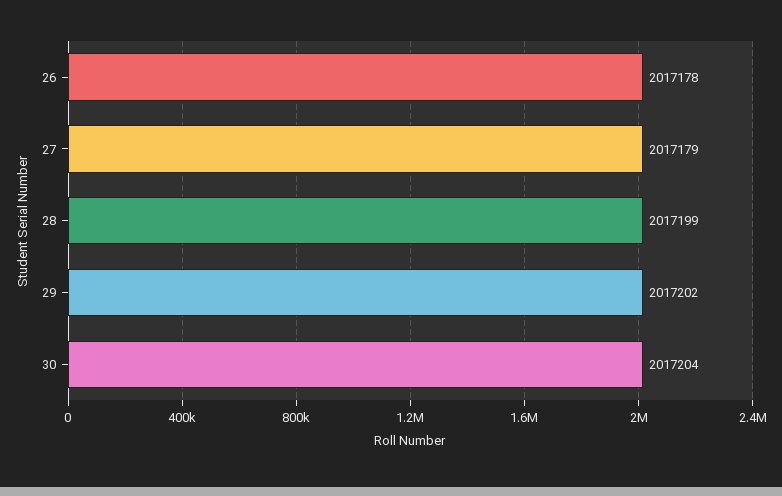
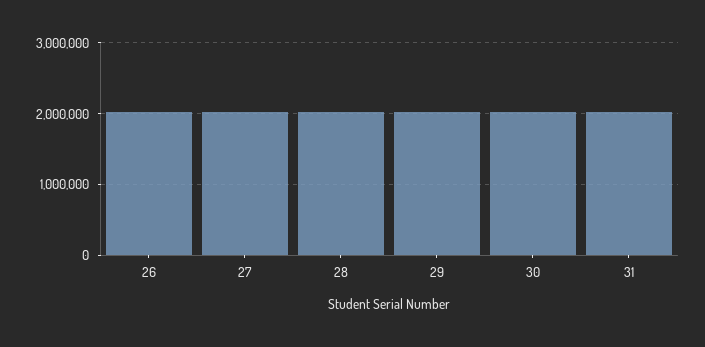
31: none -> 2000000

